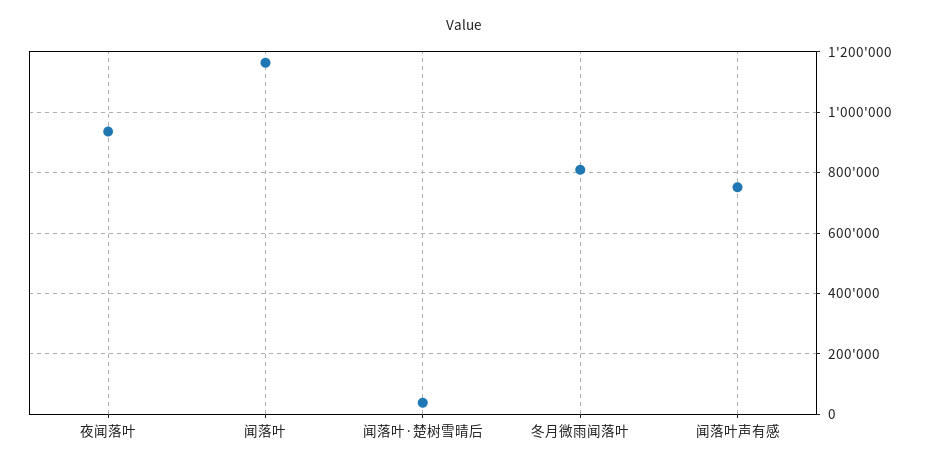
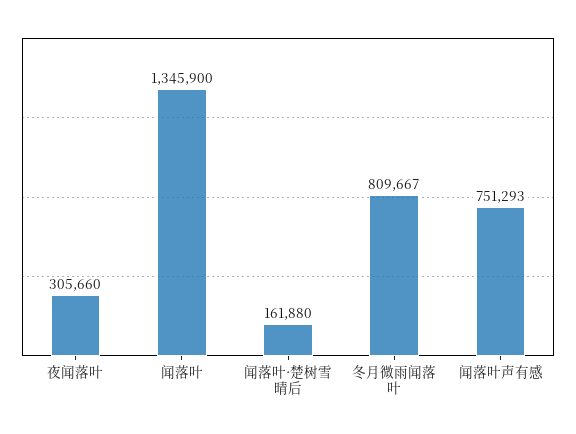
夜闻落叶: 940000 -> 305660
闻落叶: 1160000 -> 1345900
闻落叶·楚树雪晴后: 40000 -> 161880

